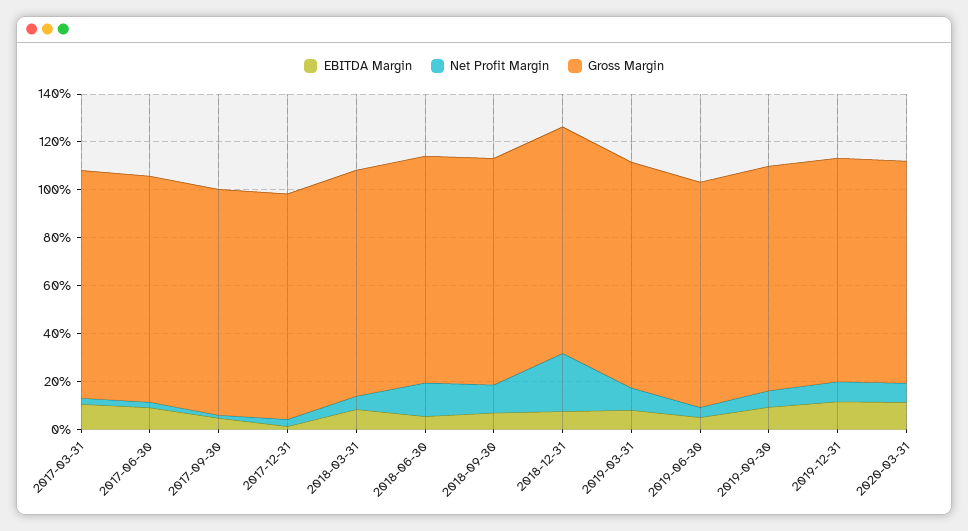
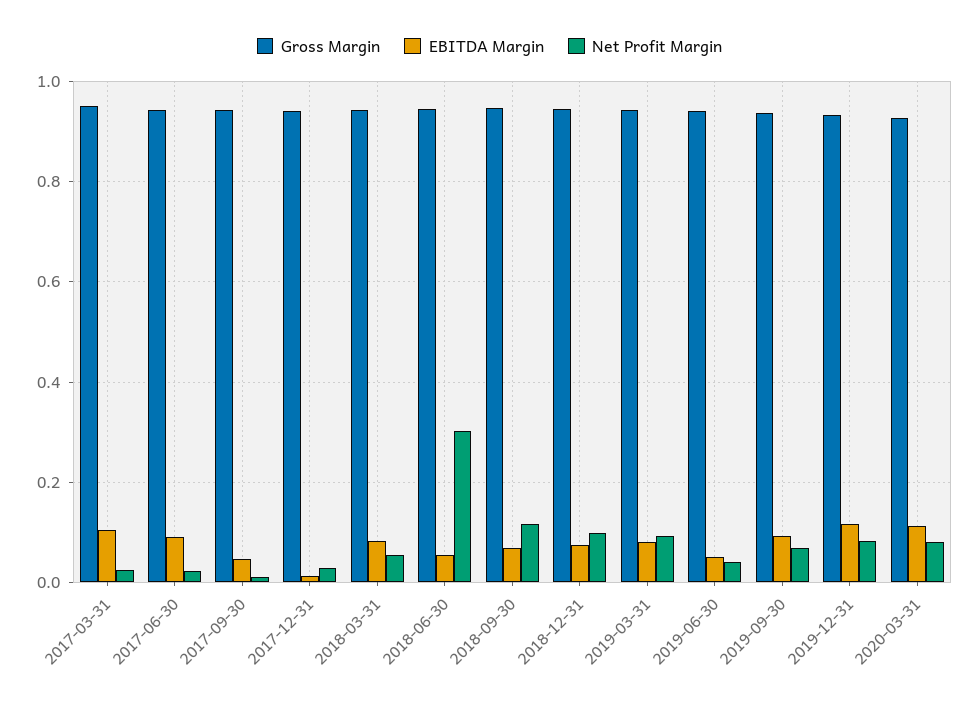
Net Profit Margin, 2018-06-30: 0.15 -> 0.3
Net Profit Margin, 2018-12-31: 0.25 -> 0.1

